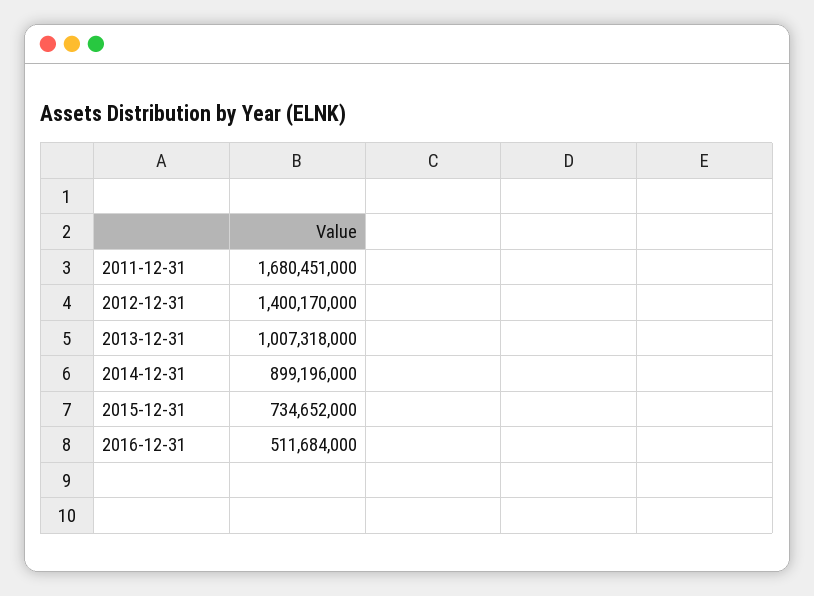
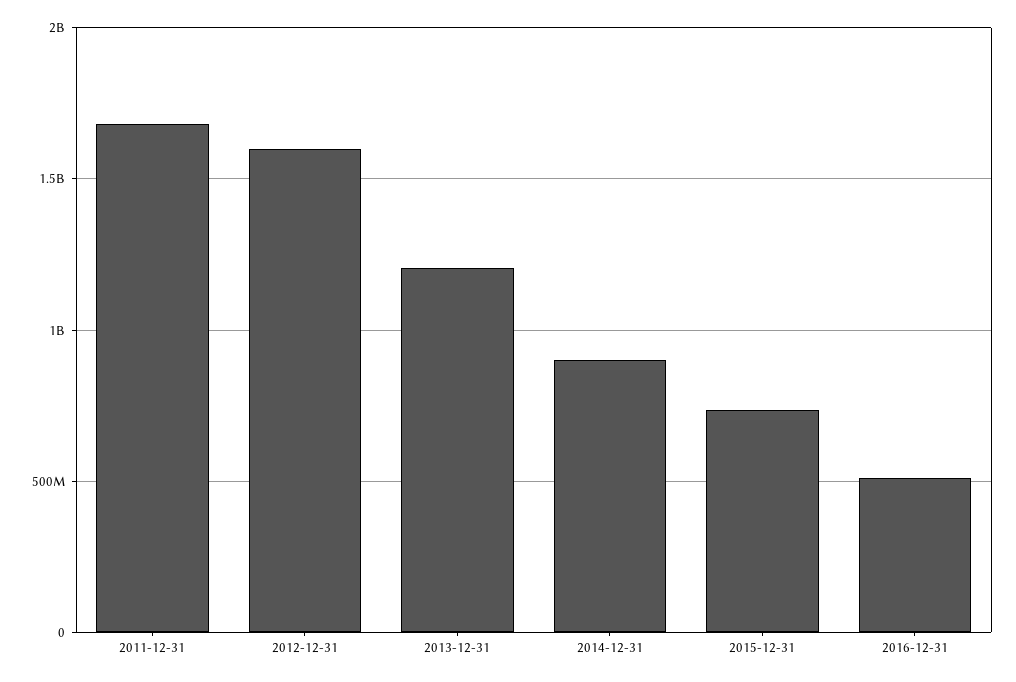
2012-12-31: 1400170000 -> 1600000000
2013-12-31: 1007318000 -> 1200000000

